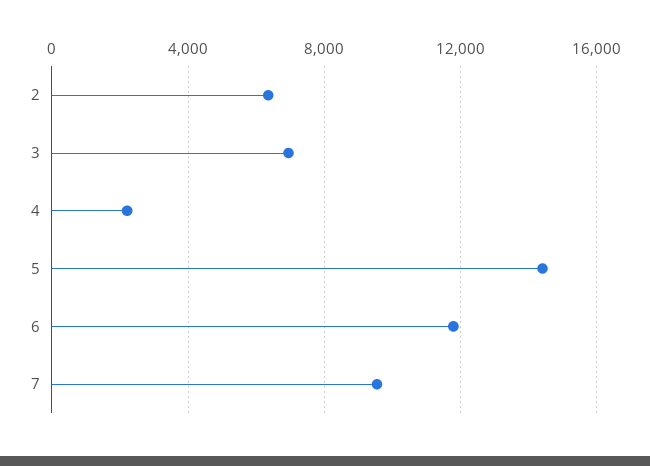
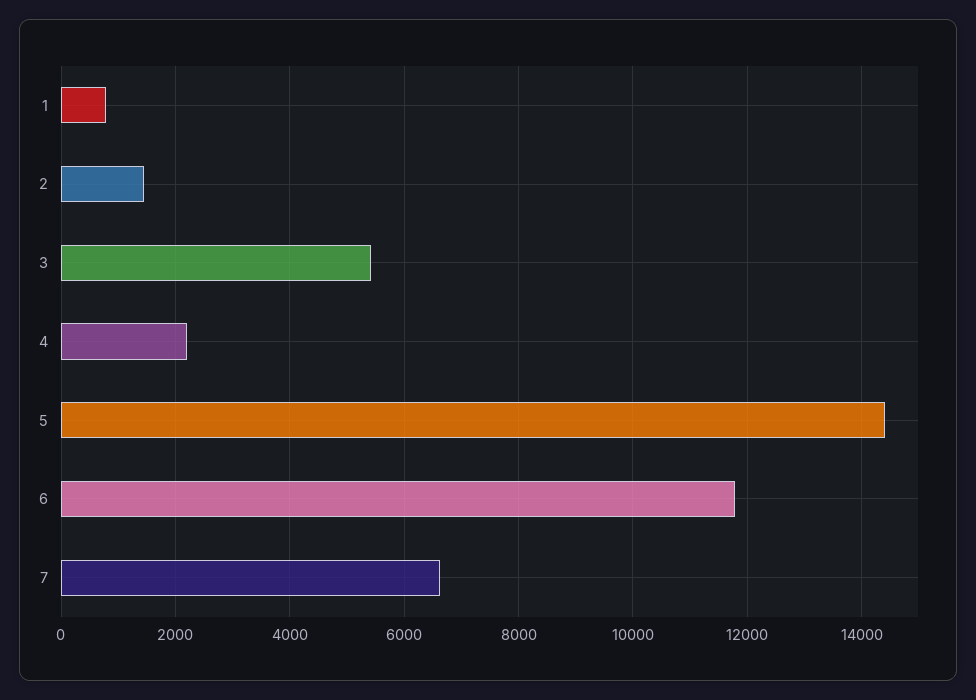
2: 6500 -> 1400
3: 7000 -> 5400
7: 9500 -> 6600
1: none -> 800

